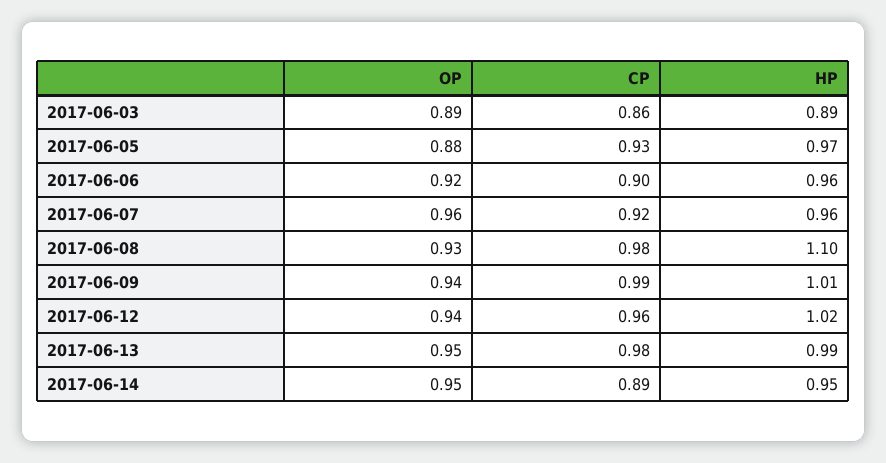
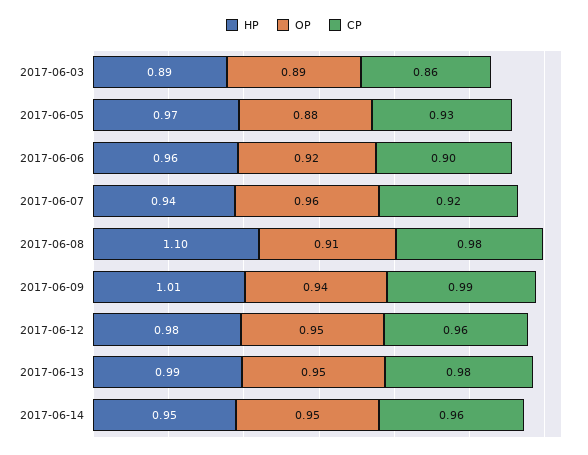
HP, 2017-06-07: 0.96 -> 0.94
OP, 2017-06-08: 0.93 -> 0.91
OP, 2017-06-12: 0.94 -> 0.95
HP, 2017-06-12: 1.02 -> 0.98
CP, 2017-06-14: 0.89 -> 0.96

